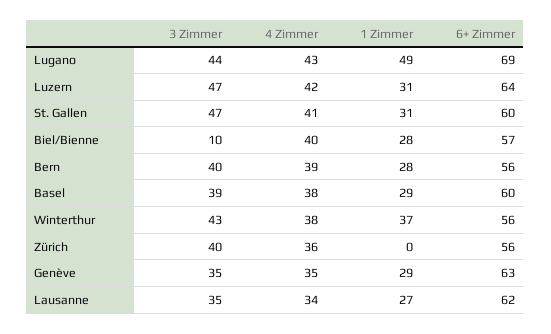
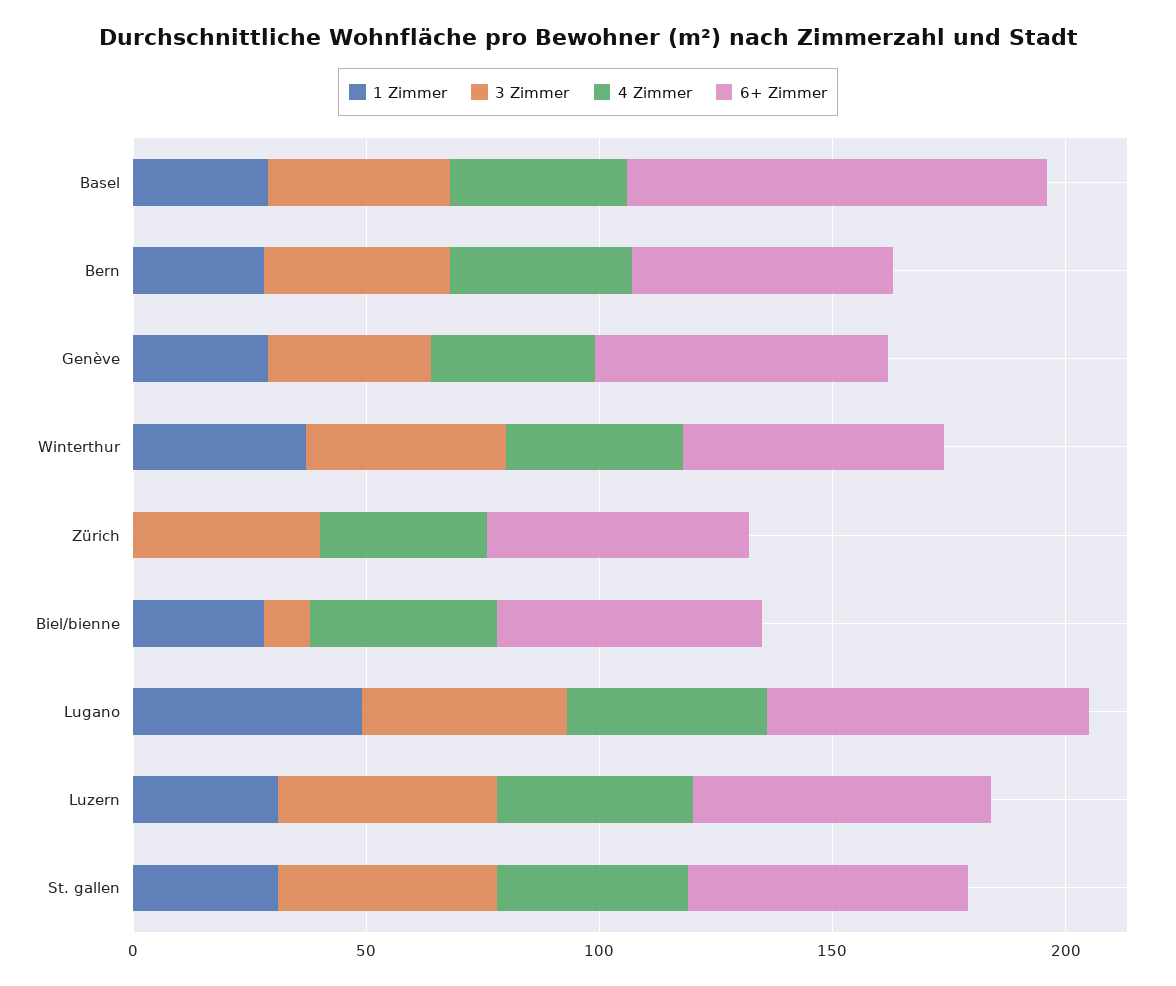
6+ Zimmer, Basel: 60 -> 90
3 Zimmer, Lausanne: 35 -> none
4 Zimmer, Lausanne: 34 -> none
1 Zimmer, Lausanne: 27 -> none
6+ Zimmer, Lausanne: 62 -> none

